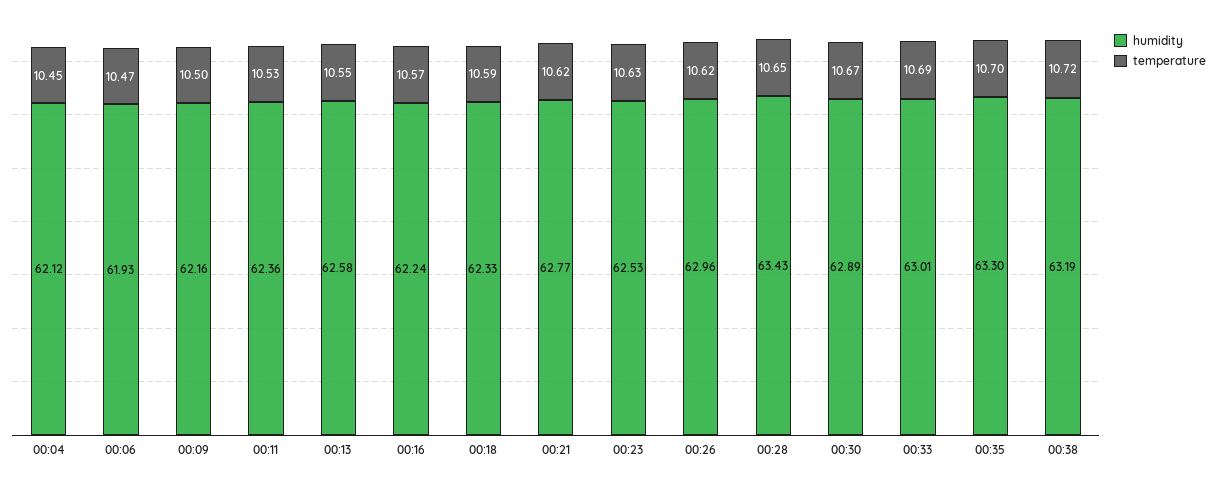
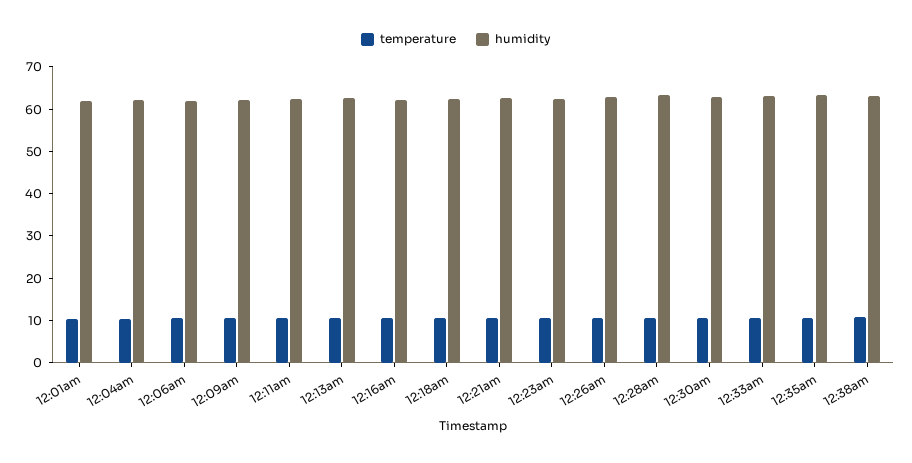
temperature, 12:01am: none -> 10
humidity, 12:01am: none -> 62

